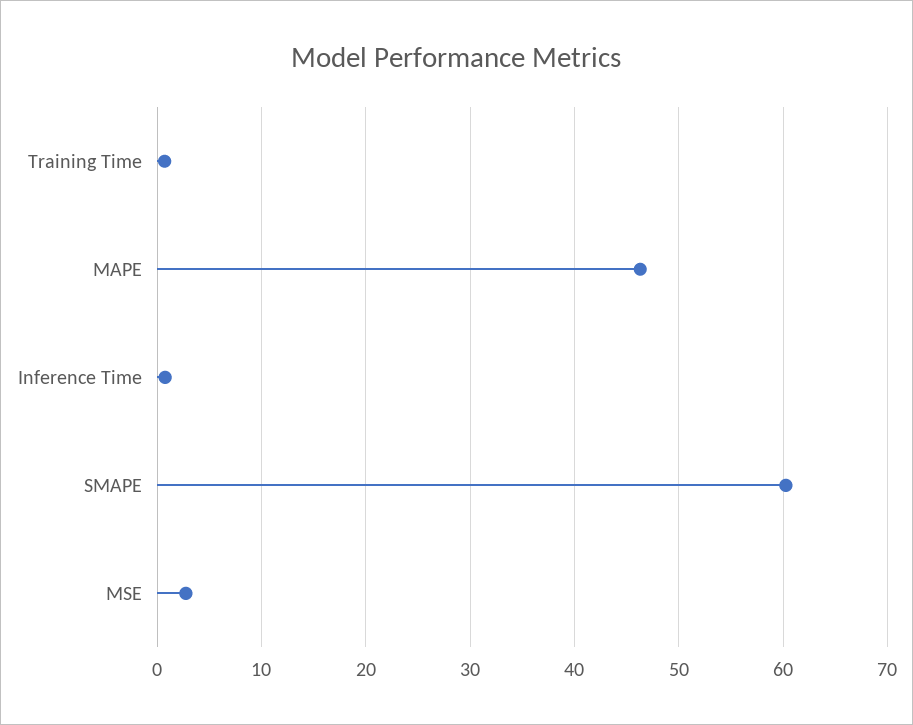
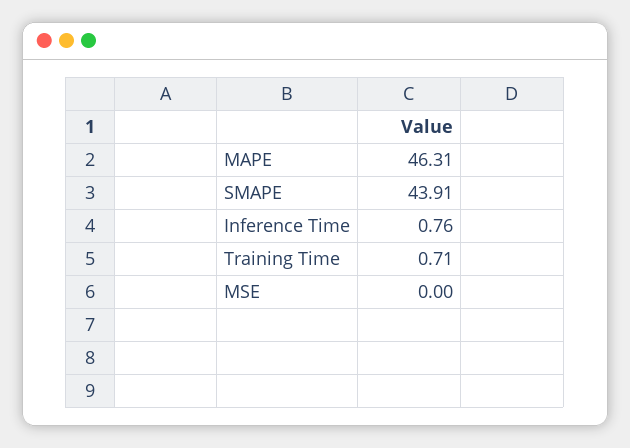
SMAPE: 60 -> 43.91
MSE: 3 -> 0

